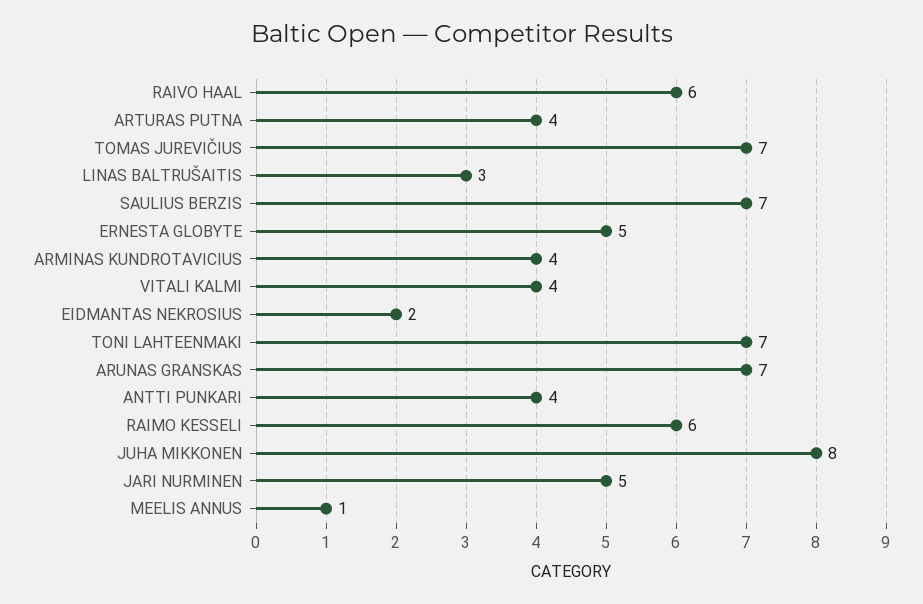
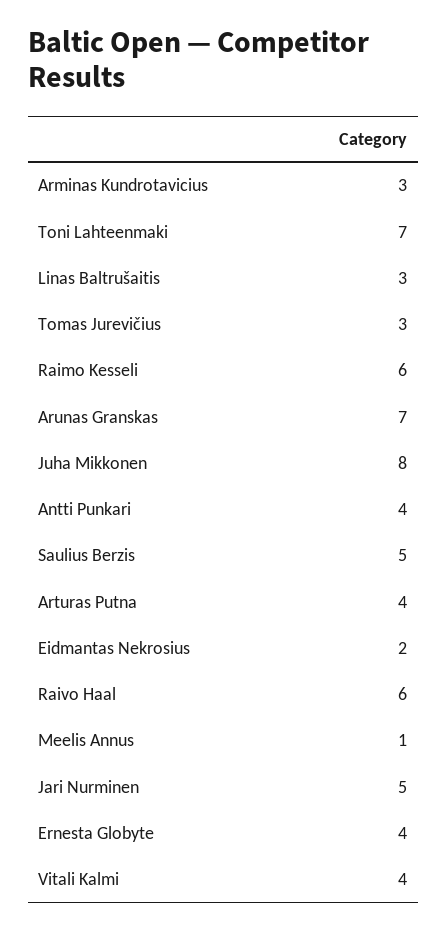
TOMAS JUREVIČIUS: 7 -> 3
SAULIUS BERZIS: 7 -> 5
ERNESTA GLOBYTE: 5 -> 4
ARMINAS KUNDROTAVICIUS: 4 -> 3

